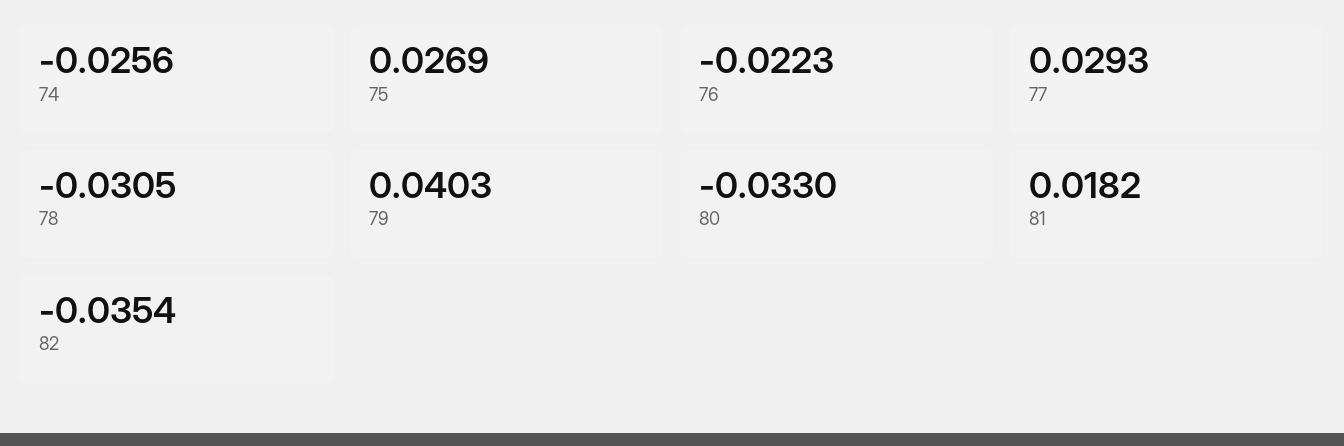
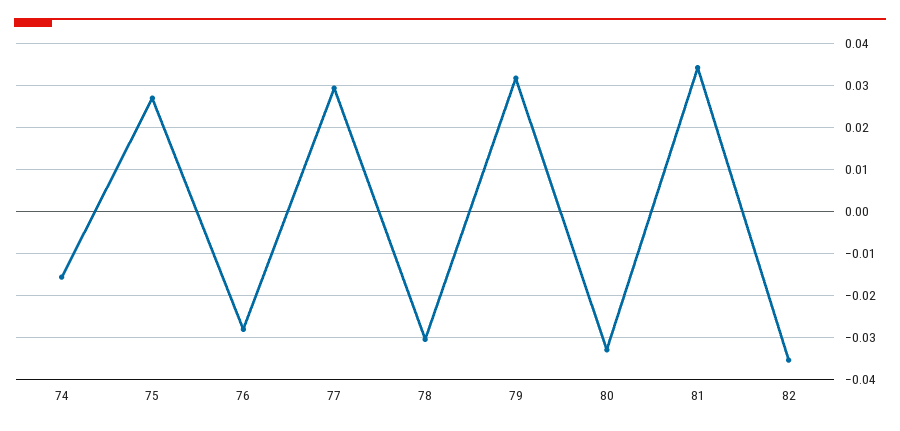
74: -0.0256 -> -0.016
76: -0.0223 -> -0.028
79: 0.0403 -> 0.032
81: 0.0182 -> 0.034

